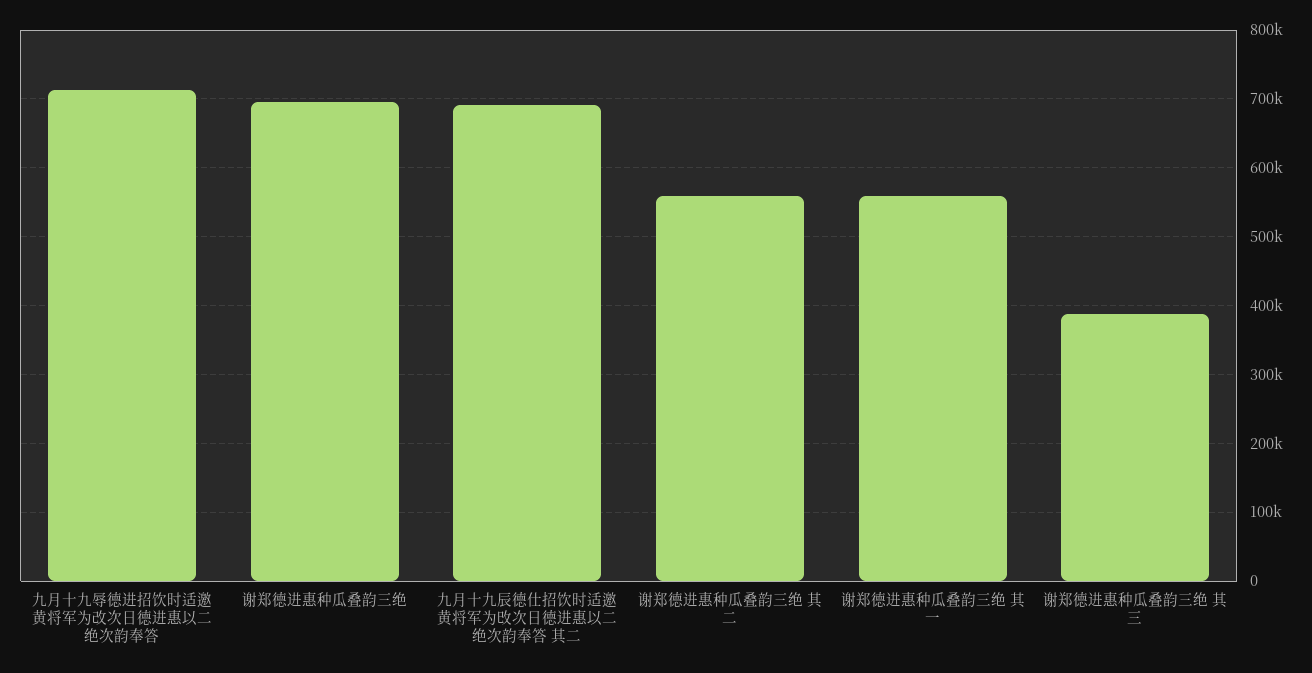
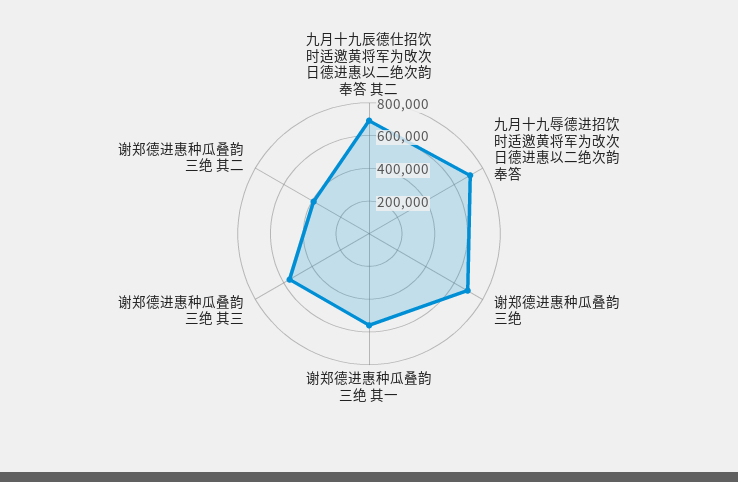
谢郑德进惠种瓜叠韵三绝 其二: 560000 -> 400000
谢郑德进惠种瓜叠韵三绝 其三: 390000 -> 550000

